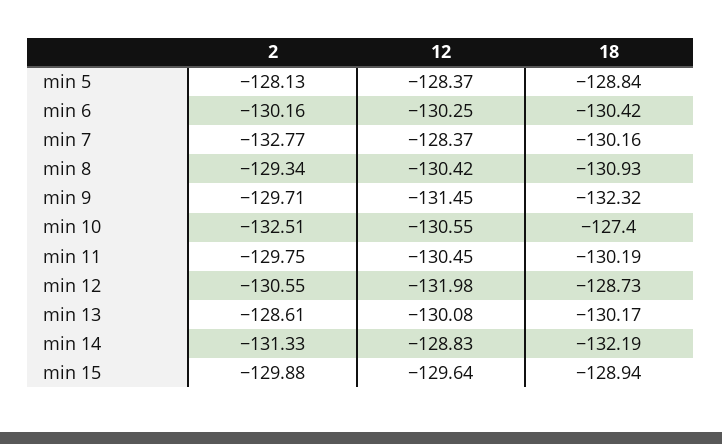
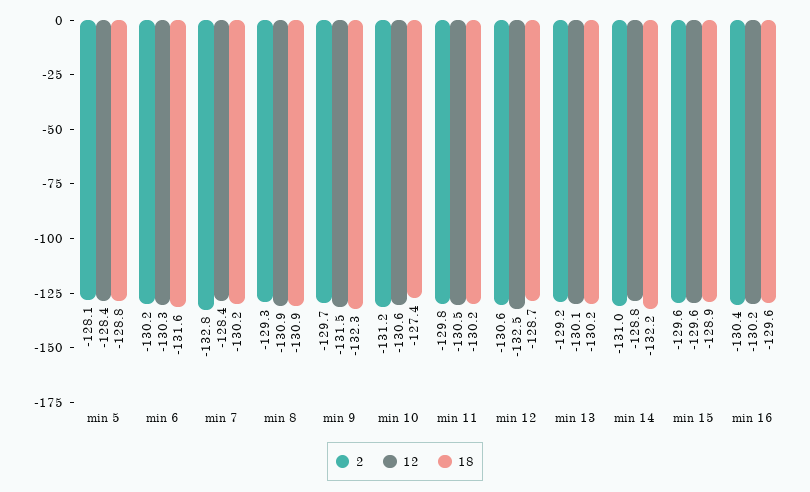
18, min 6: -130.42 -> -131.6
12, min 8: -130.42 -> -130.9
2, min 10: -132.51 -> -131.2
12, min 12: -131.98 -> -132.5
2, min 13: -128.61 -> -129.2
2, min 14: -131.33 -> -131
2, min 15: -129.88 -> -129.6
2, min 16: none -> -130.4
12, min 16: none -> -130.2
18, min 16: none -> -129.6

